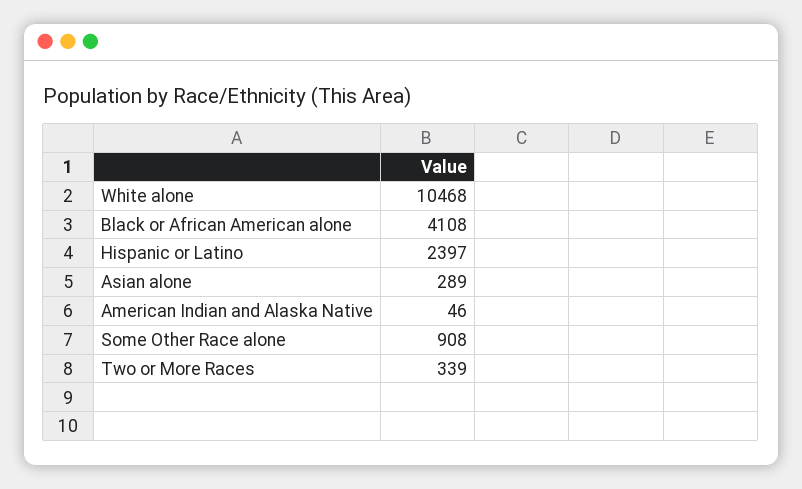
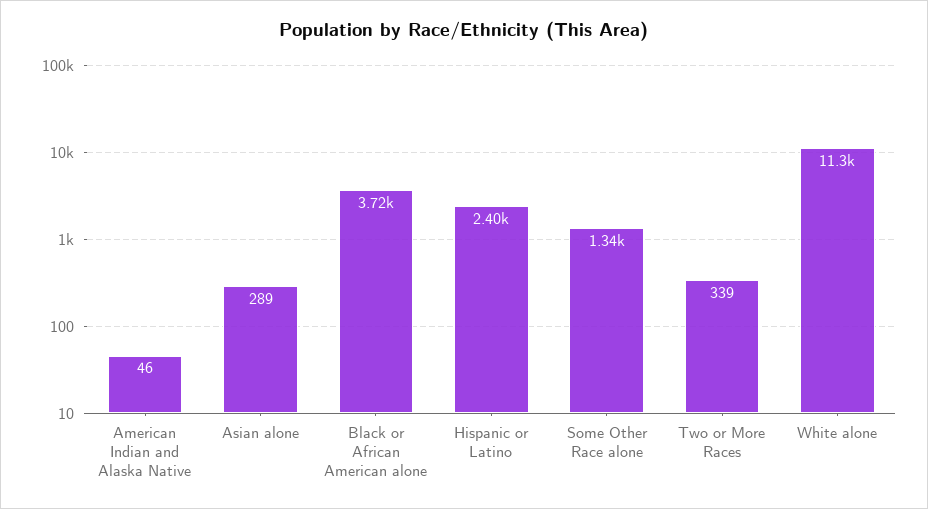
White alone: 10468 -> 11300
Black or African American alone: 4108 -> 3720
Some Other Race alone: 908 -> 1340

